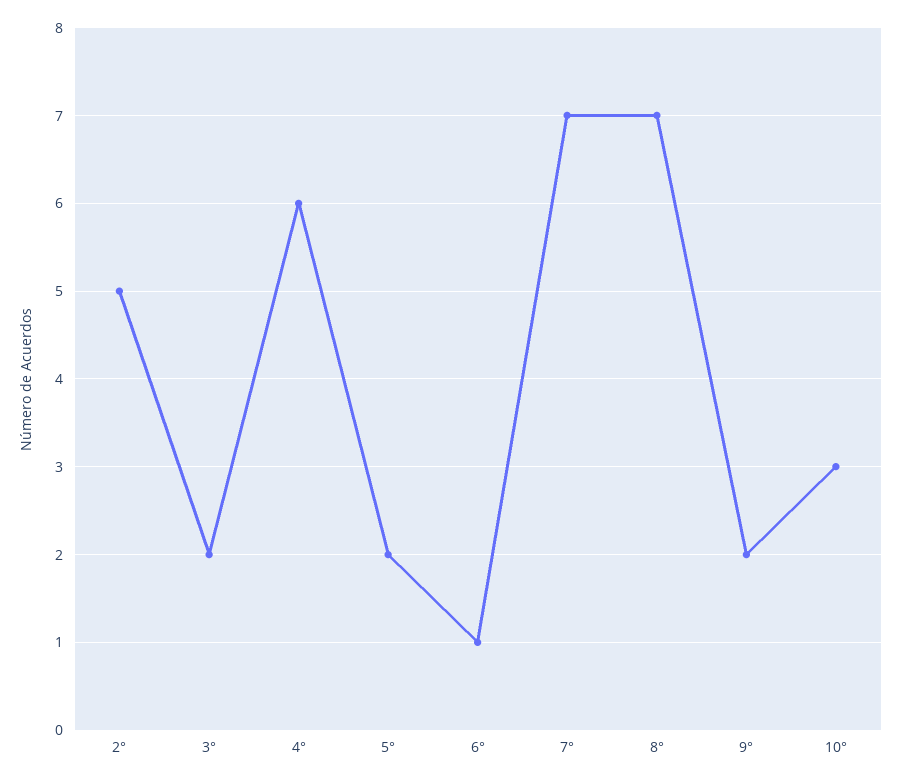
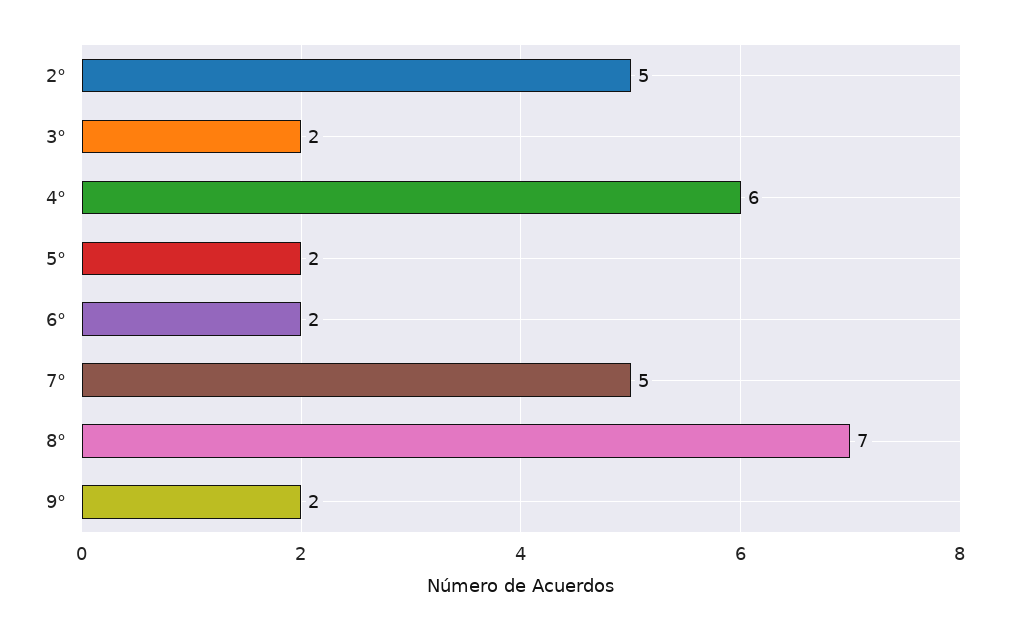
6°: 1 -> 2
7°: 7 -> 5
10°: 3 -> none

